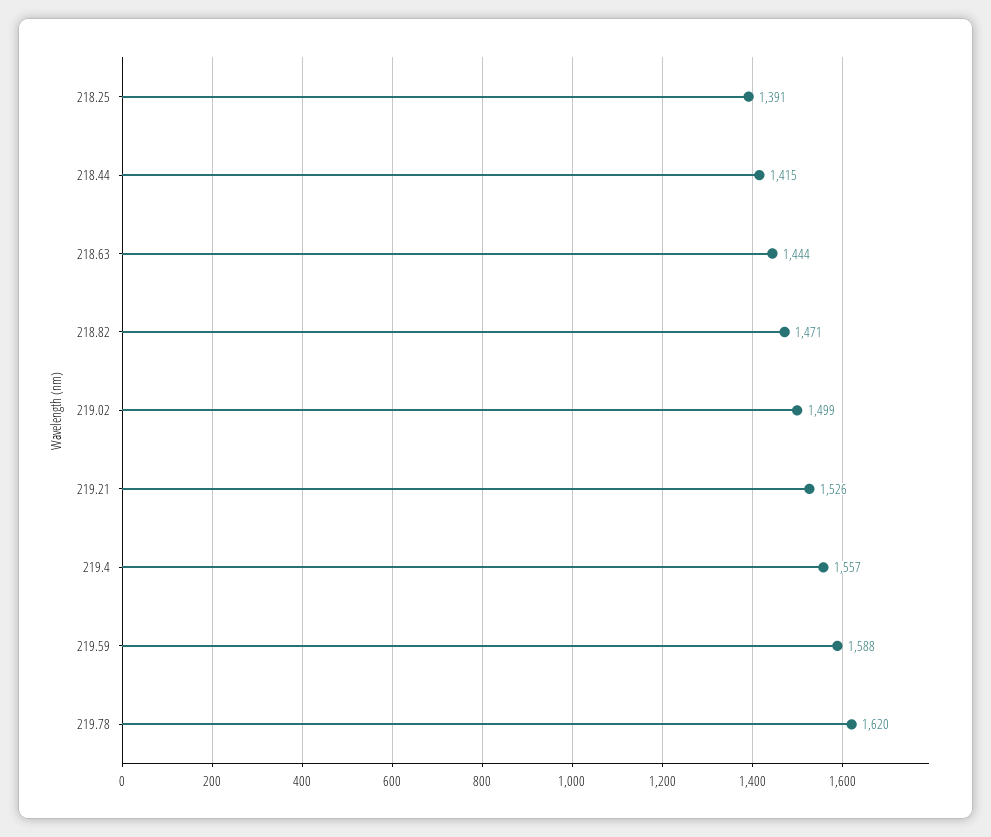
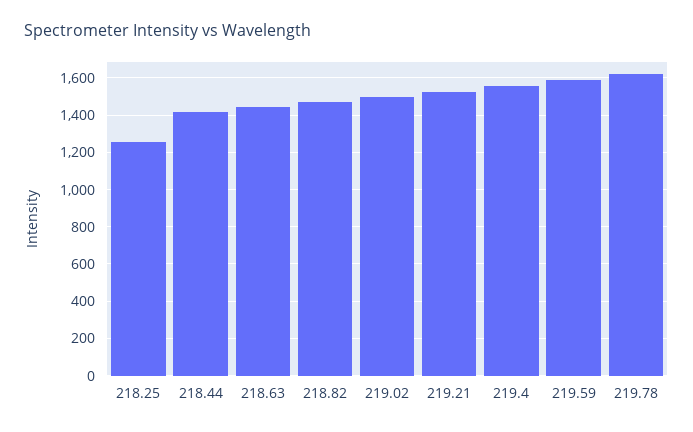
218.25: 1391 -> 1250

